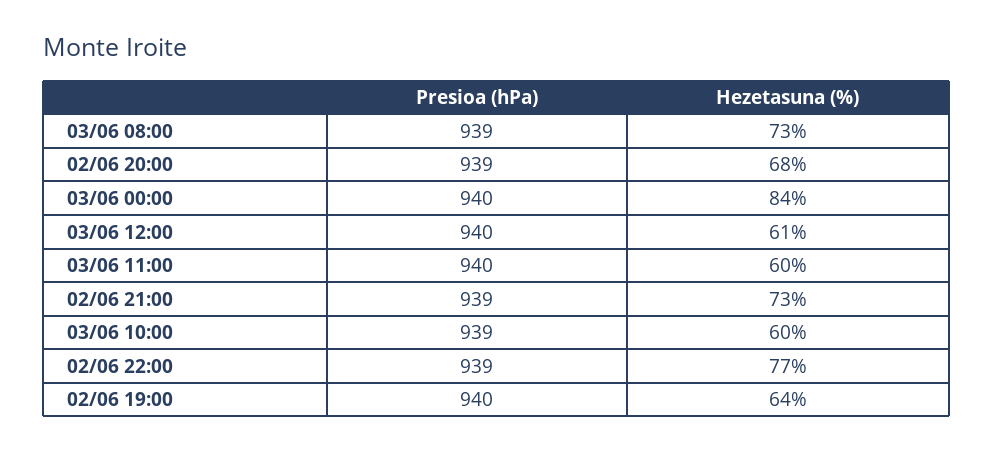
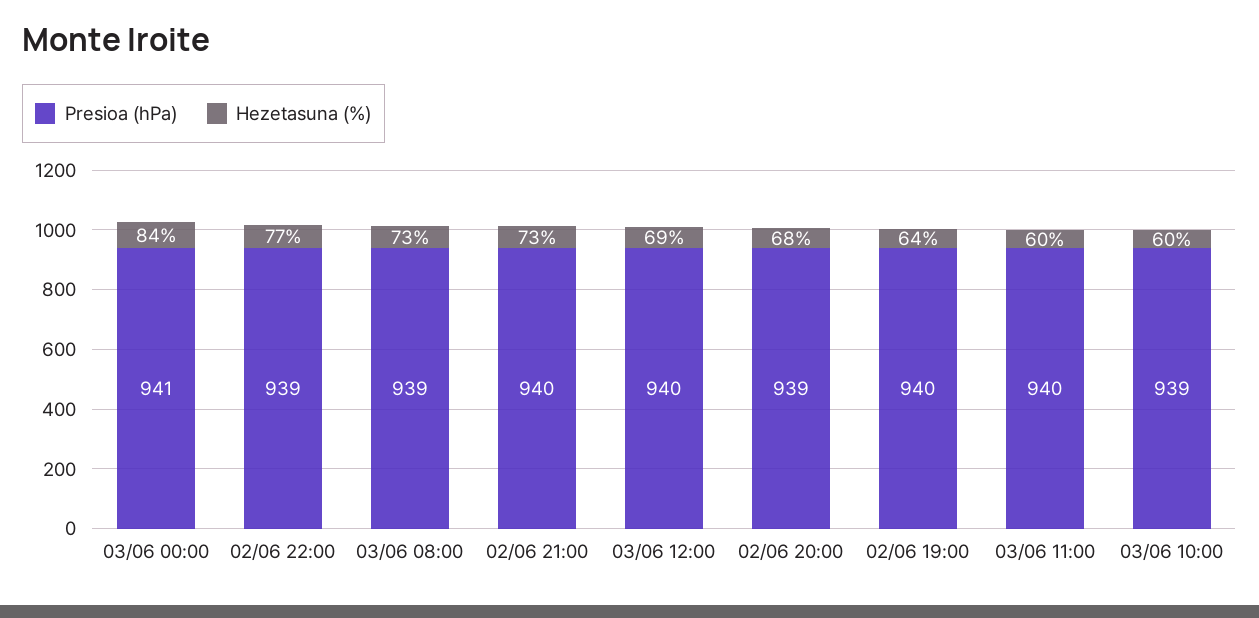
Presioa (hPa), 03/06 00:00: 940 -> 941
Hezetasuna (%), 03/06 12:00: 61 -> 69
Presioa (hPa), 02/06 21:00: 939 -> 940

